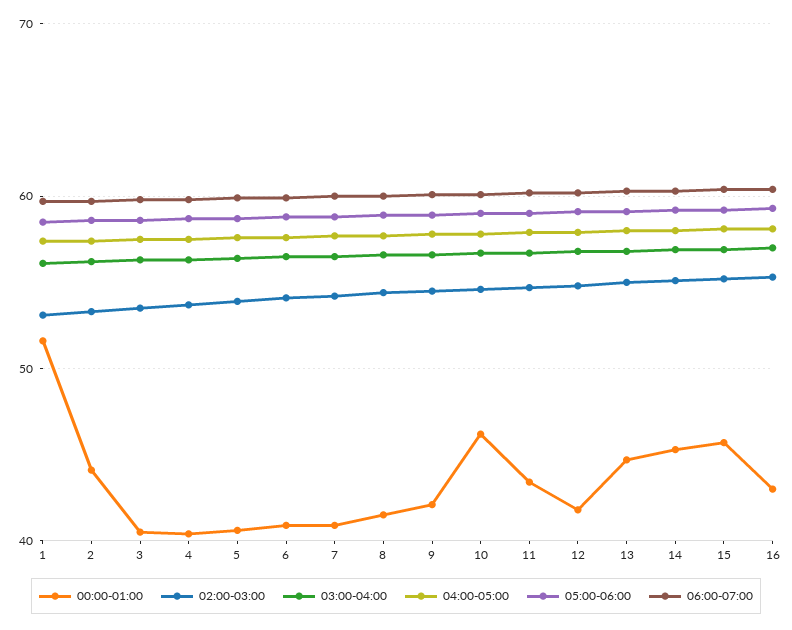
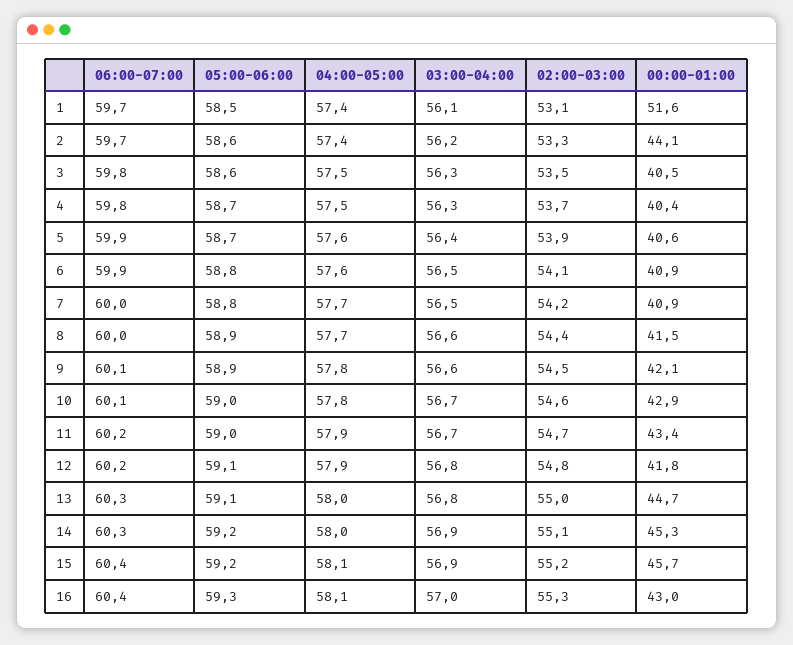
00:00-01:00, 10: 46 -> 42.9

